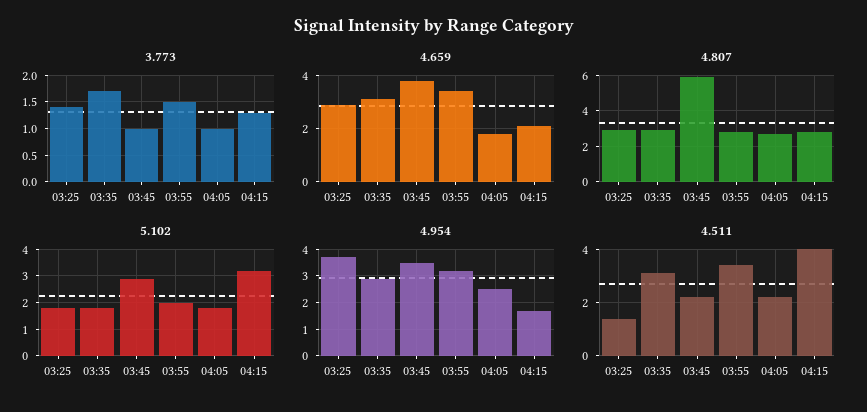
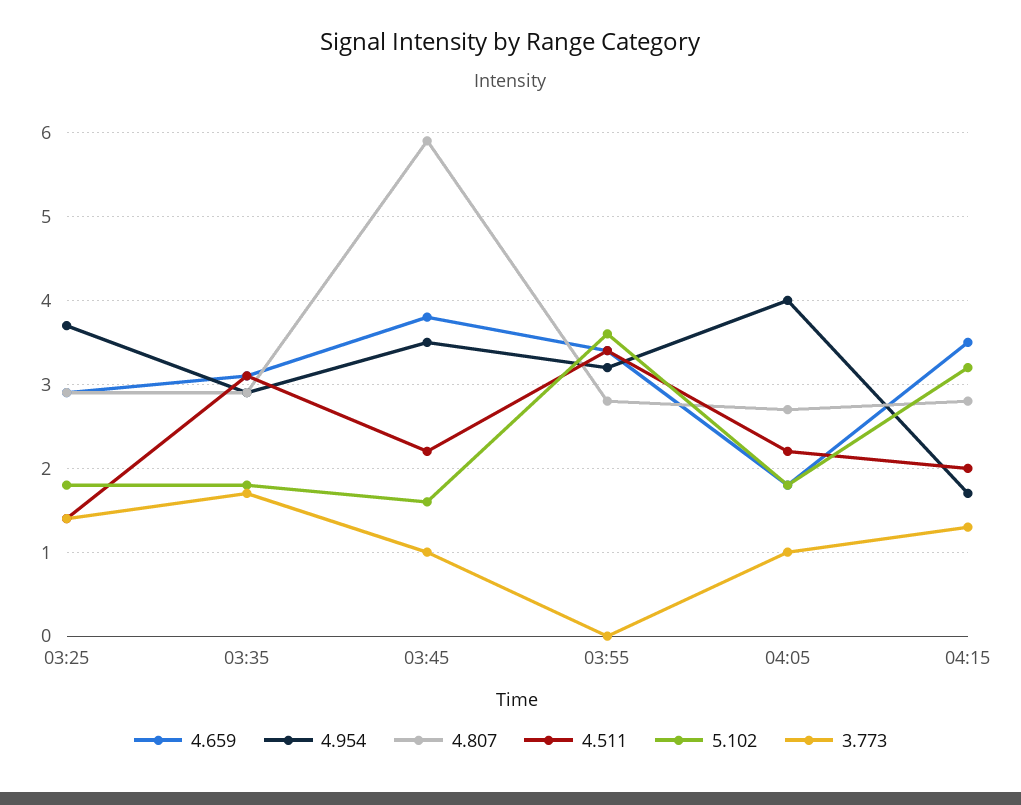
3.773, 03:55: 1.5 -> 0
4.659, 04:15: 2 -> 3.5
5.102, 03:45: 3 -> 1.6
5.102, 03:55: 2 -> 3.6
4.954, 04:05: 2.5 -> 4
4.511, 04:15: 4 -> 2

